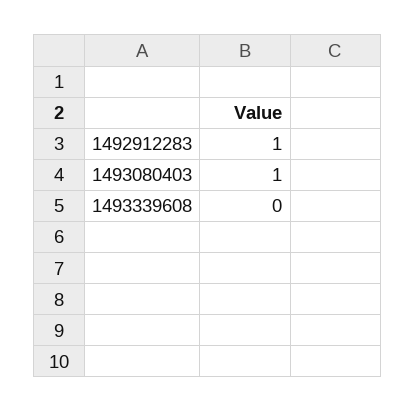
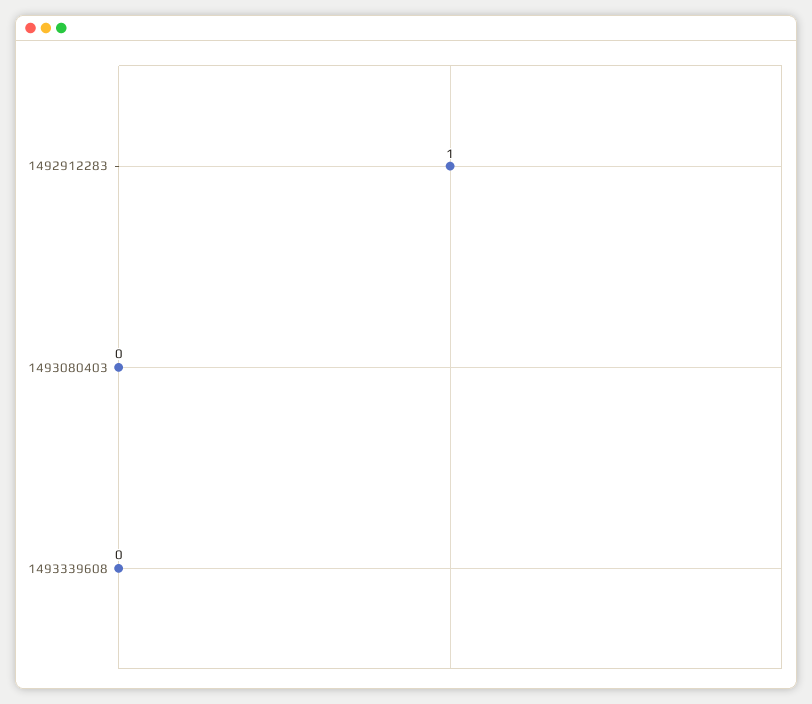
1493080403: 1 -> 0

